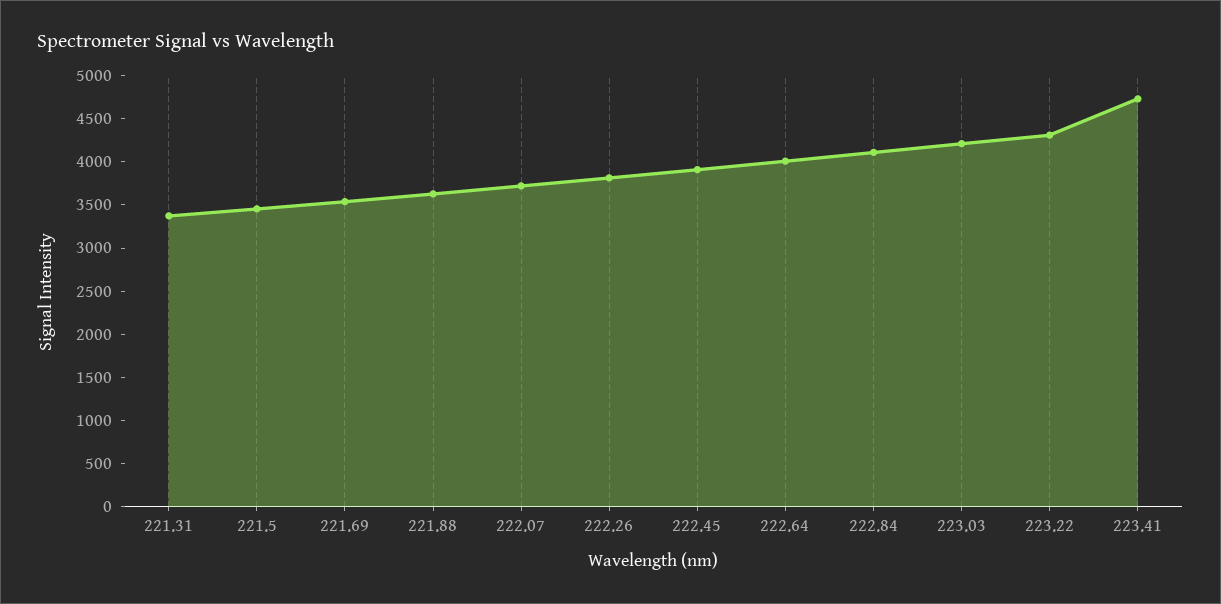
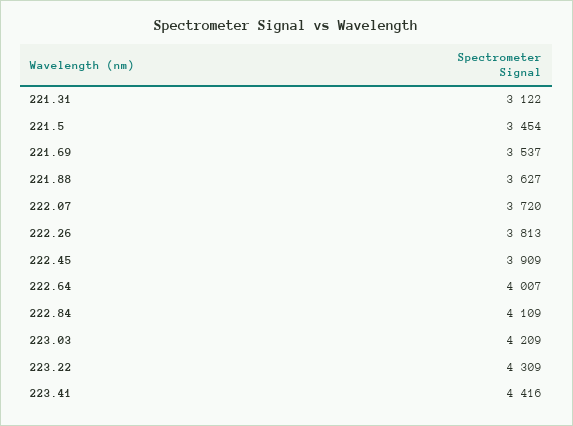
221.31: 3400 -> 3122
223.41: 4700 -> 4416

